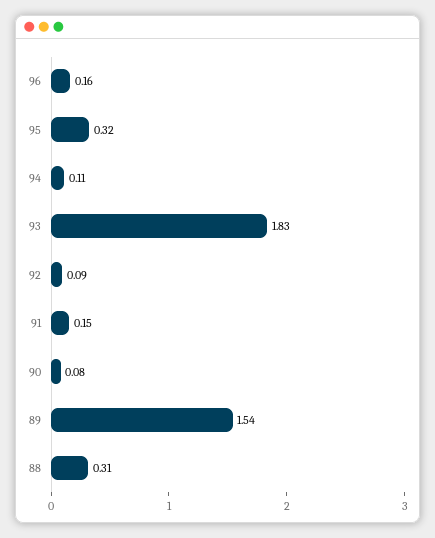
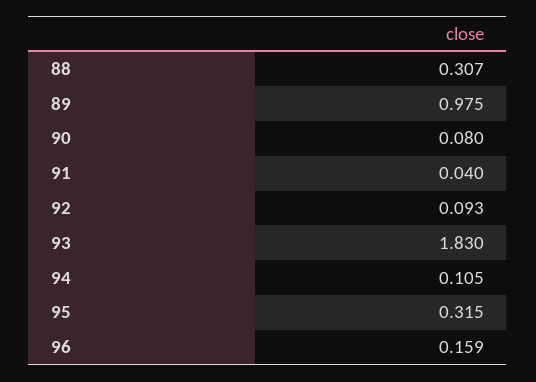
91: 0.15 -> 0.04
89: 1.54 -> 0.975

